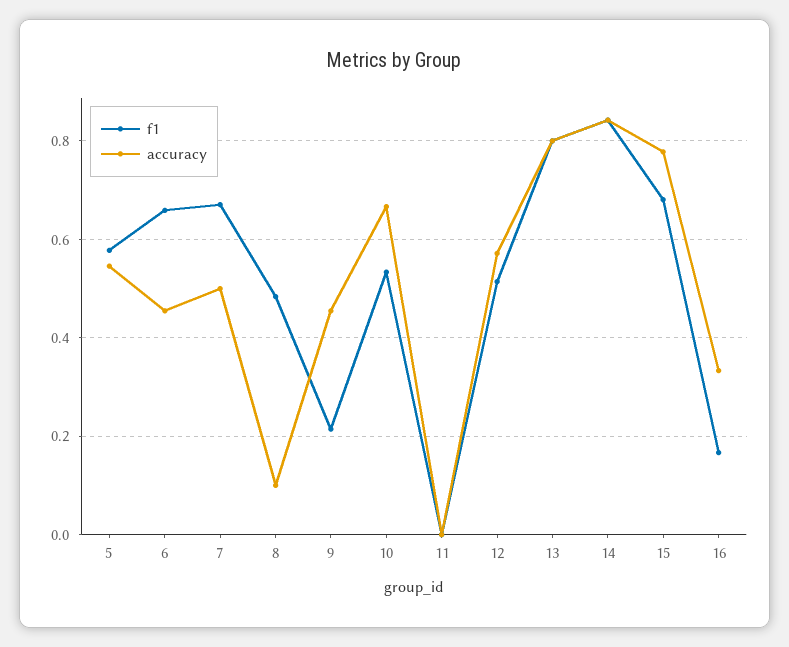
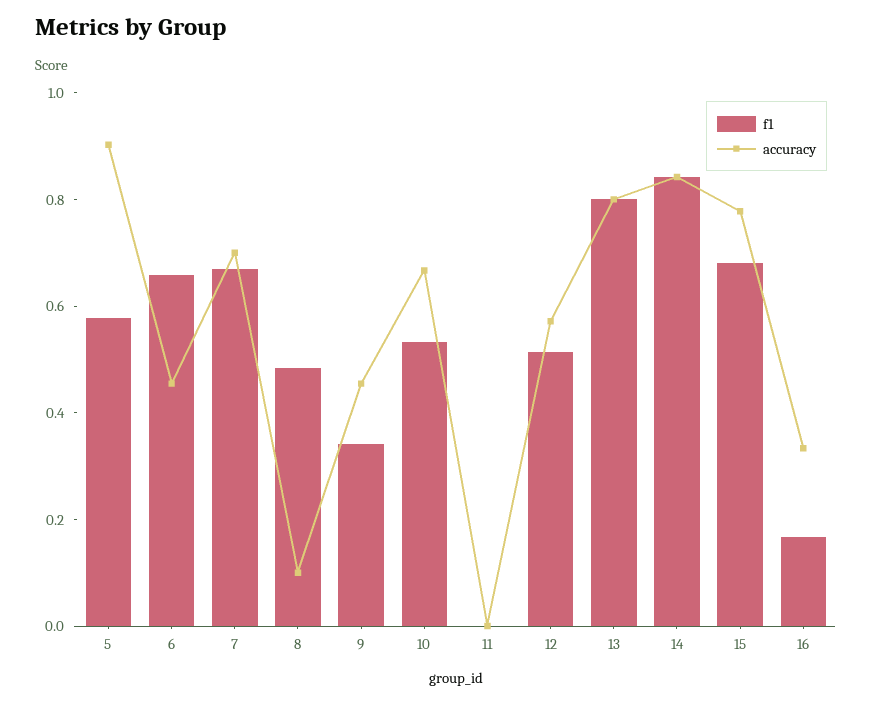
accuracy, 5: 0.54 -> 0.9
accuracy, 7: 0.5 -> 0.7
f1, 9: 0.22 -> 0.35

